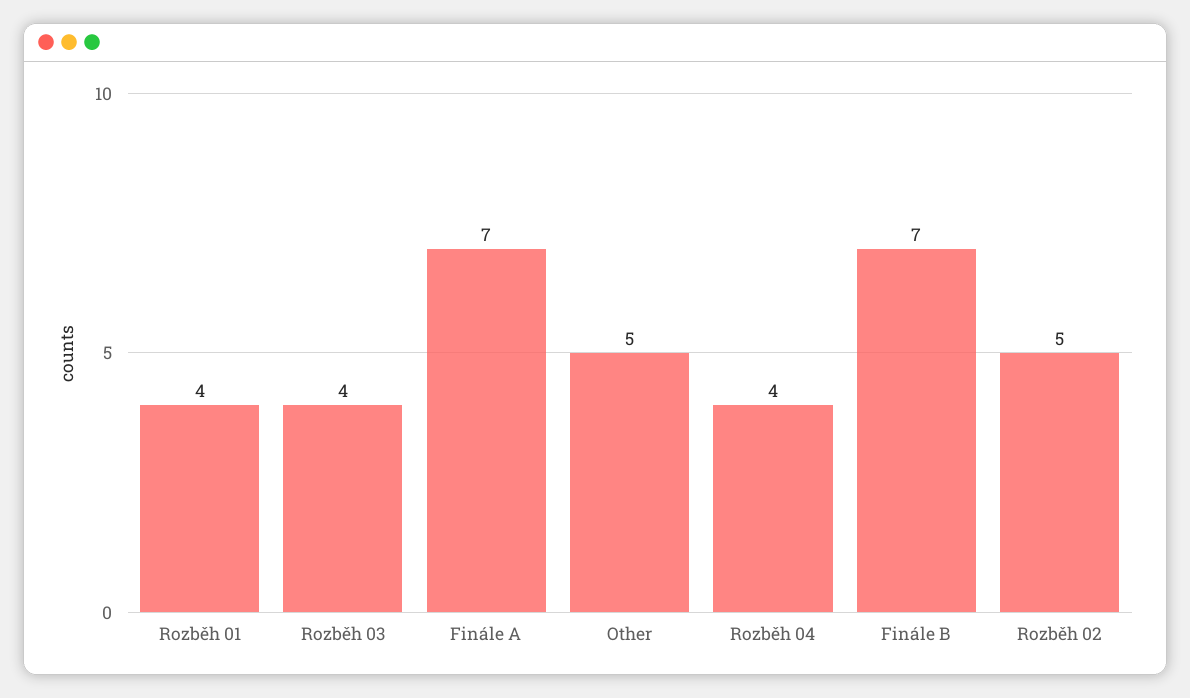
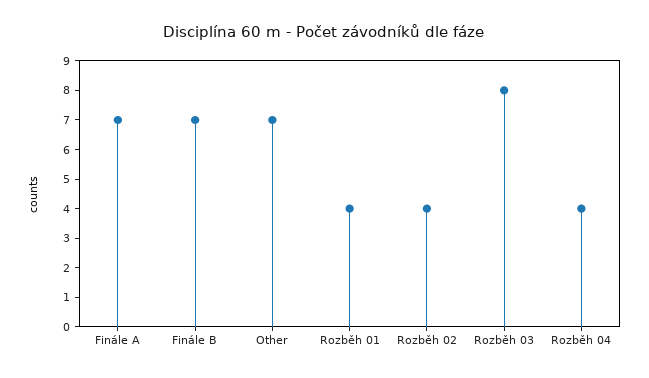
Rozběh 03: 4 -> 8
Other: 5 -> 7
Rozběh 02: 5 -> 4

